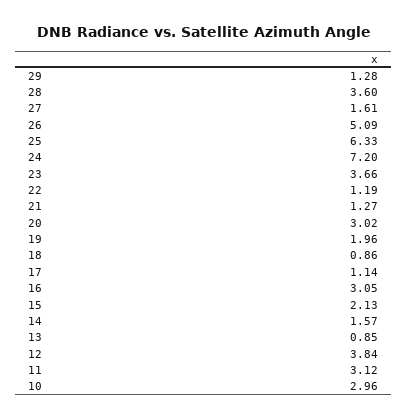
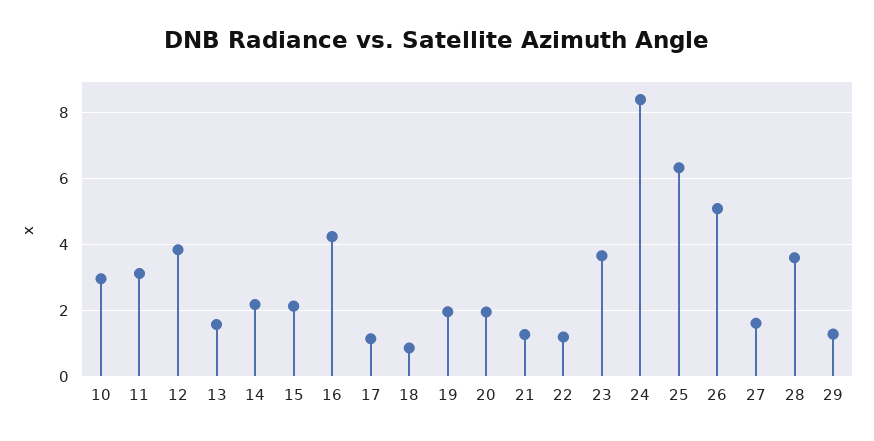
24: 7.2 -> 8.4
20: 3.02 -> 2
16: 3.05 -> 4.2
14: 1.57 -> 2.2
13: 0.85 -> 1.6

